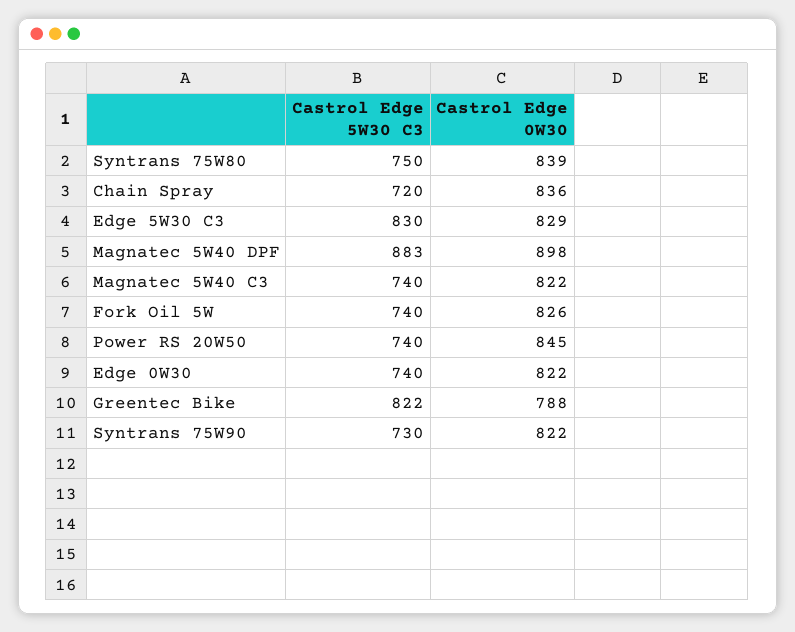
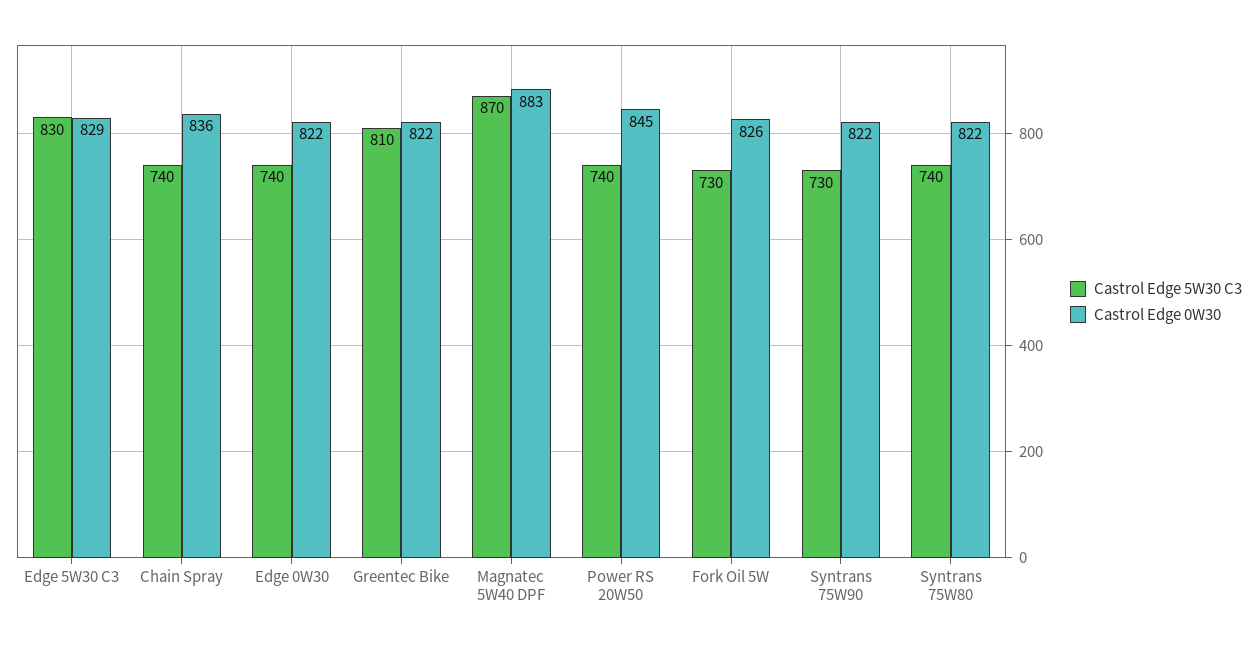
Castrol Edge 5W30 C3, Syntrans 75W80: 750 -> 740
Castrol Edge 0W30, Syntrans 75W80: 839 -> 822
Castrol Edge 5W30 C3, Chain Spray: 720 -> 740
Castrol Edge 5W30 C3, Magnatec 5W40 DPF: 883 -> 870
Castrol Edge 0W30, Magnatec 5W40 DPF: 898 -> 883
Castrol Edge 5W30 C3, Magnatec 5W40 C3: 740 -> none
Castrol Edge 0W30, Magnatec 5W40 C3: 822 -> none
Castrol Edge 5W30 C3, Fork Oil 5W: 740 -> 730
Castrol Edge 5W30 C3, Greentec Bike: 822 -> 810
Castrol Edge 0W30, Greentec Bike: 788 -> 822

